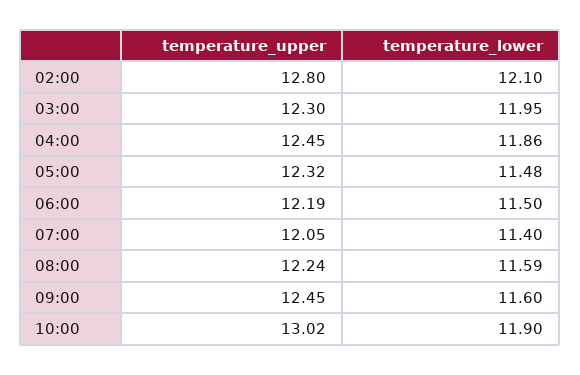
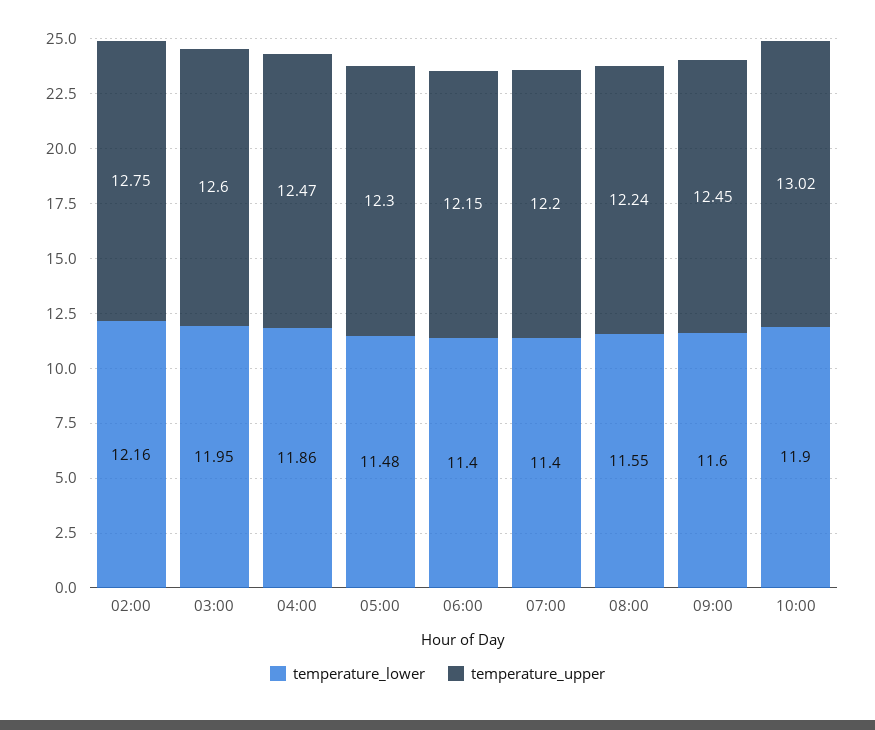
temperature_upper, 02:00: 12.8 -> 12.75
temperature_lower, 02:00: 12.1 -> 12.16
temperature_upper, 03:00: 12.3 -> 12.6
temperature_upper, 04:00: 12.45 -> 12.47
temperature_upper, 05:00: 12.32 -> 12.3
temperature_upper, 06:00: 12.19 -> 12.15
temperature_lower, 06:00: 11.5 -> 11.4
temperature_upper, 07:00: 12.05 -> 12.2
temperature_lower, 08:00: 11.59 -> 11.55

